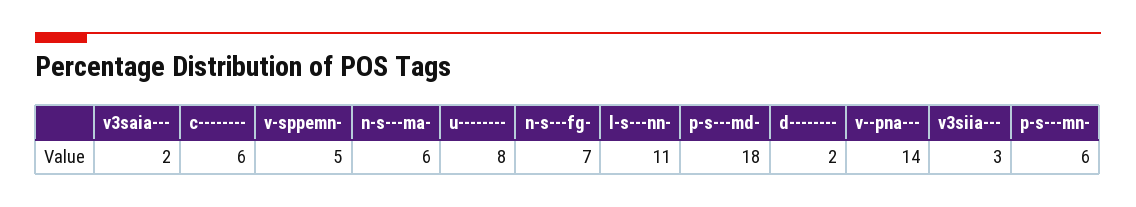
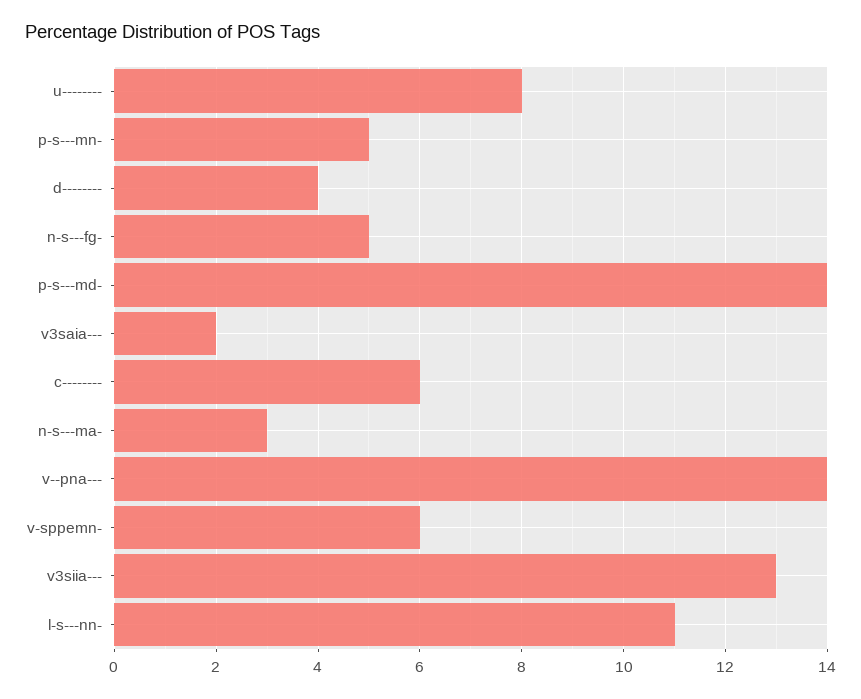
v-sppemn-: 5 -> 6
n-s---ma-: 6 -> 3
n-s---fg-: 7 -> 5
p-s---md-: 18 -> 14
d--------: 2 -> 4
v3siia---: 3 -> 13
p-s---mn-: 6 -> 5

